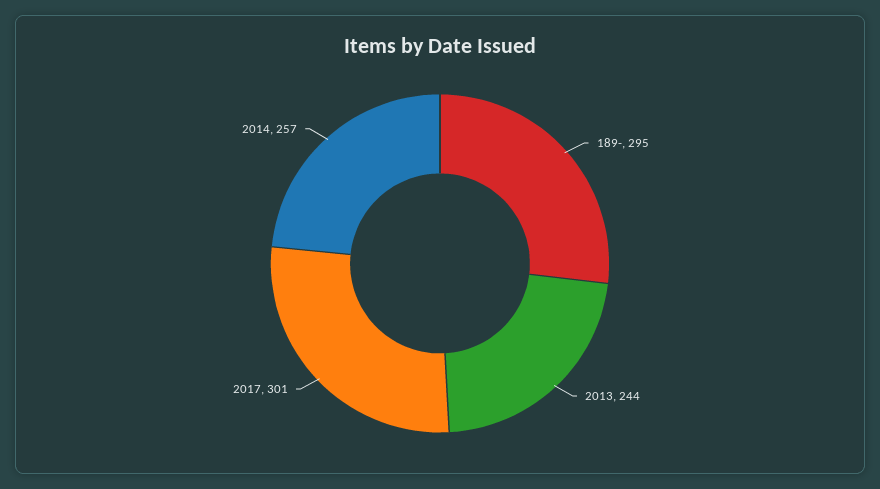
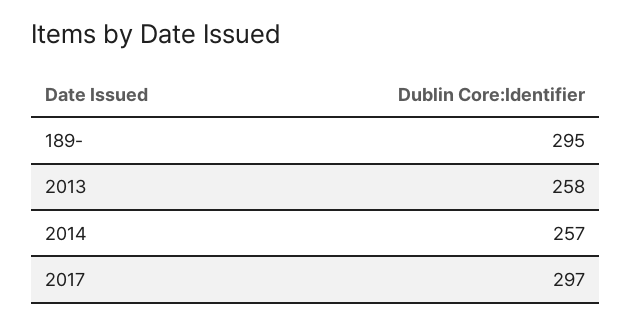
2013: 244 -> 258
2017: 301 -> 297

